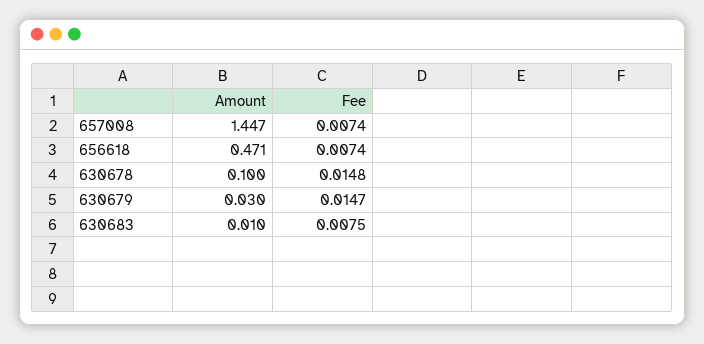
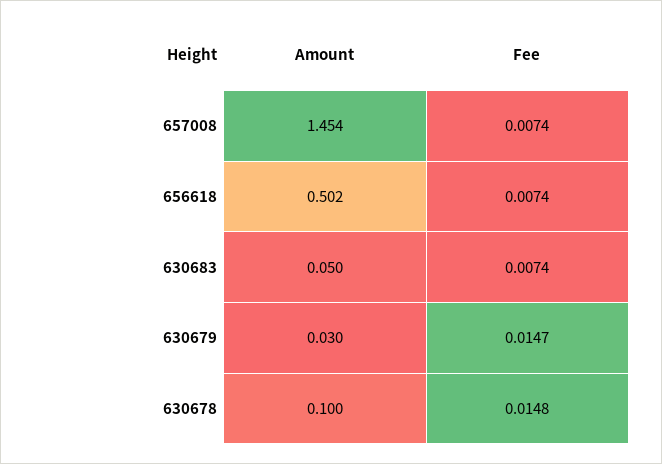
Amount, 657008: 1.447 -> 1.454
Amount, 656618: 0.471 -> 0.502
Amount, 630683: 0.01 -> 0.05
Fee, 630683: 0.0075 -> 0.0074

